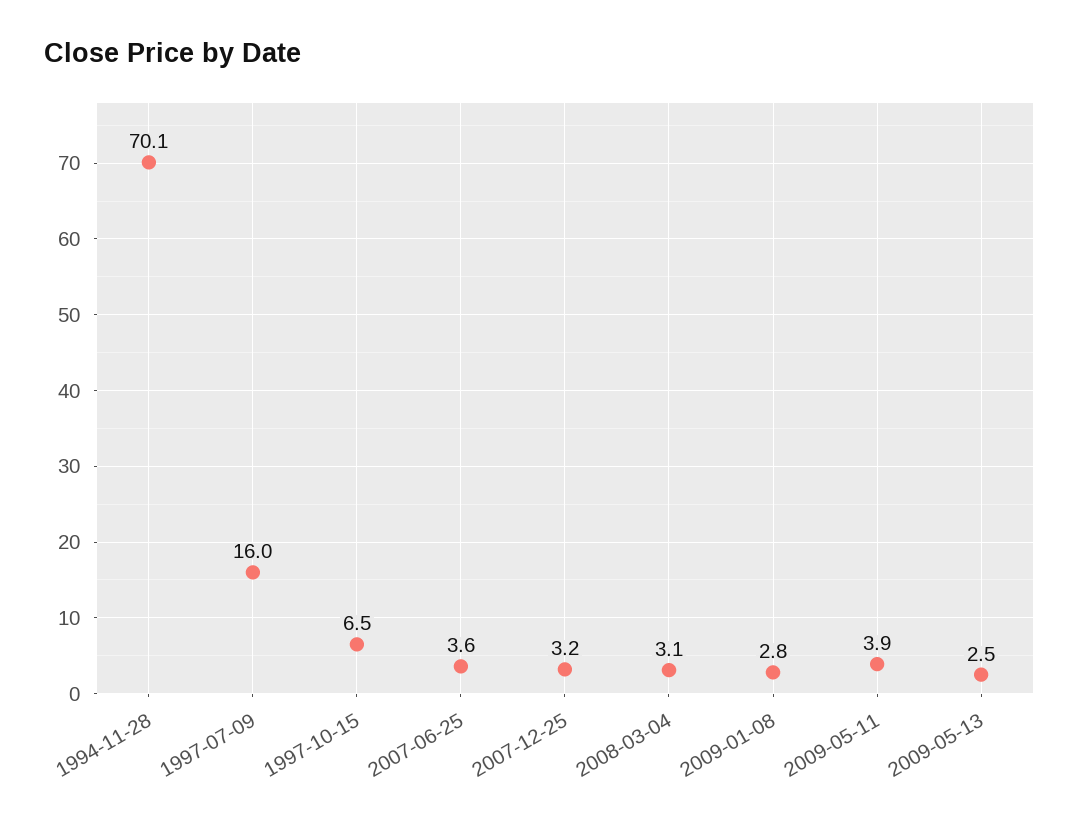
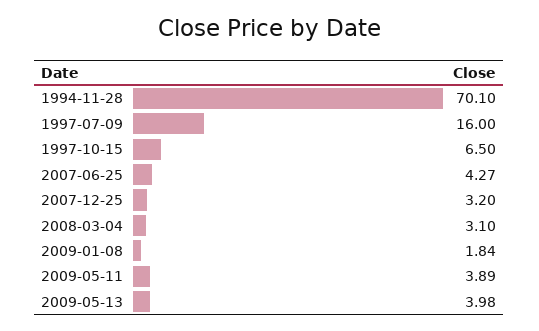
2007-06-25: 3.6 -> 4.27
2009-01-08: 2.8 -> 1.84
2009-05-13: 2.5 -> 3.98

